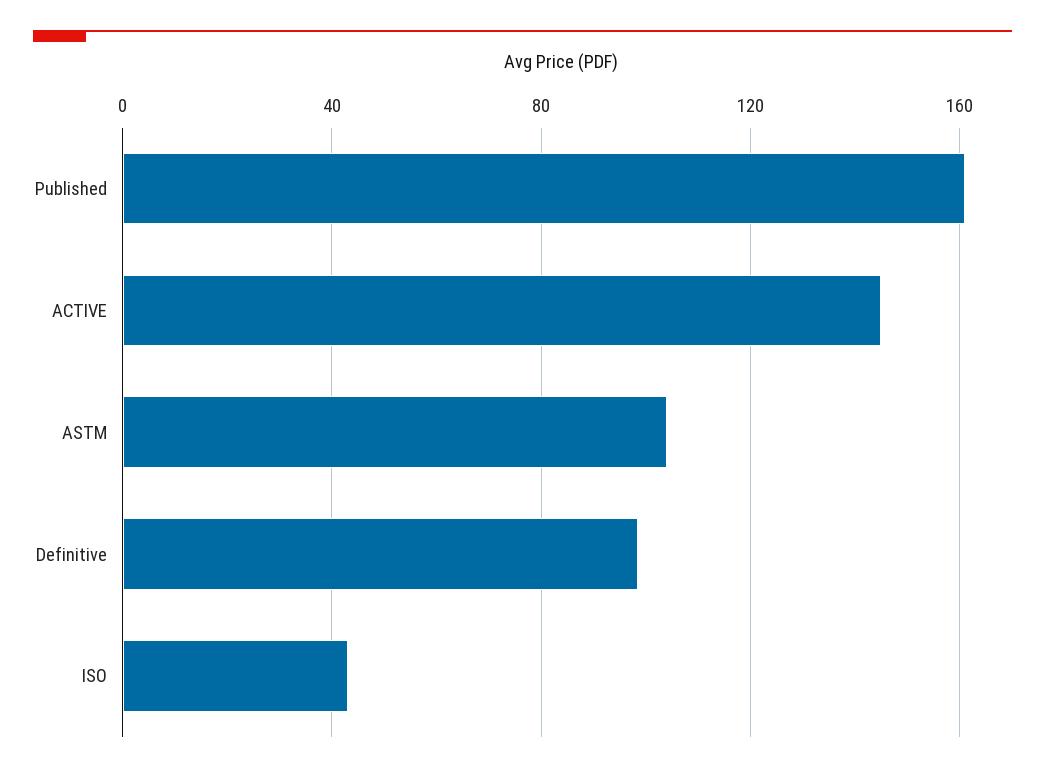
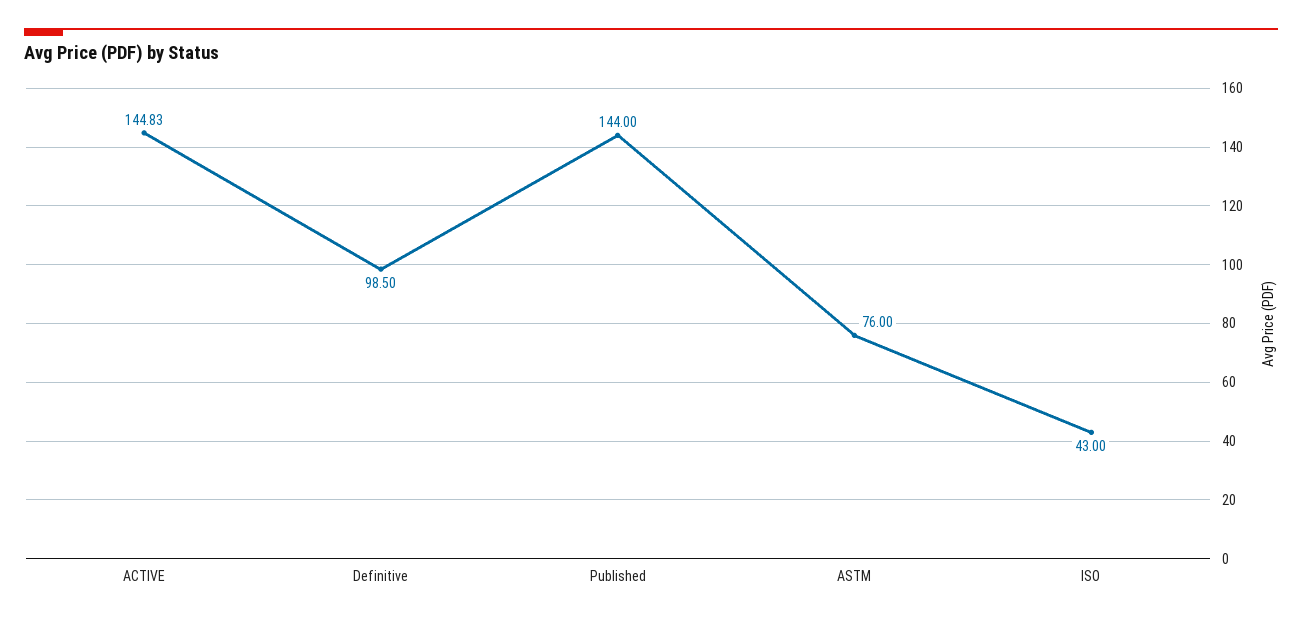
Published: 160 -> 144
ASTM: 105 -> 76

